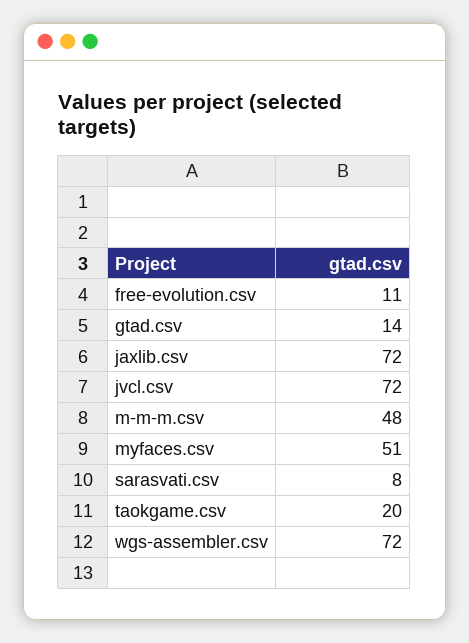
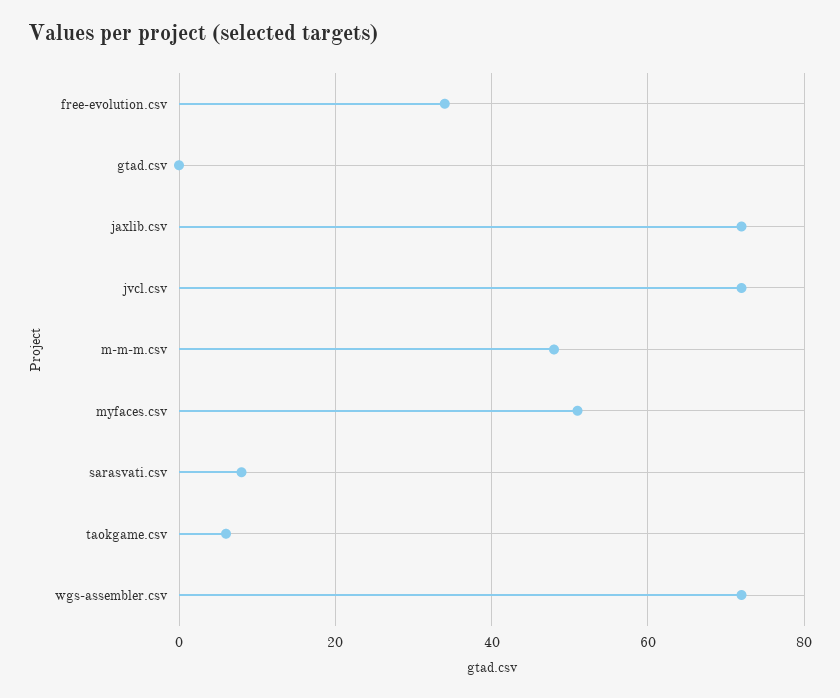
free-evolution.csv: 11 -> 35
gtad.csv: 14 -> 0
taokgame.csv: 20 -> 5

